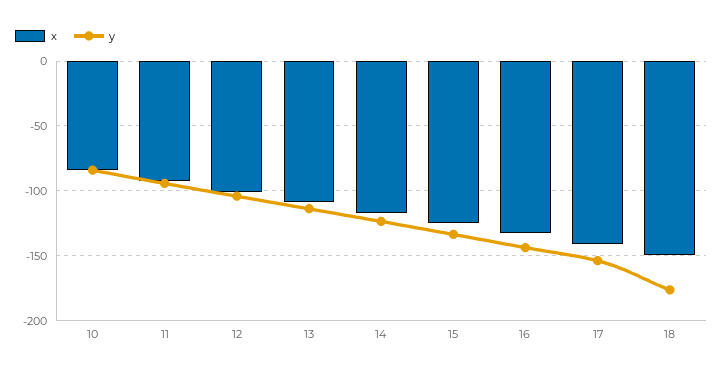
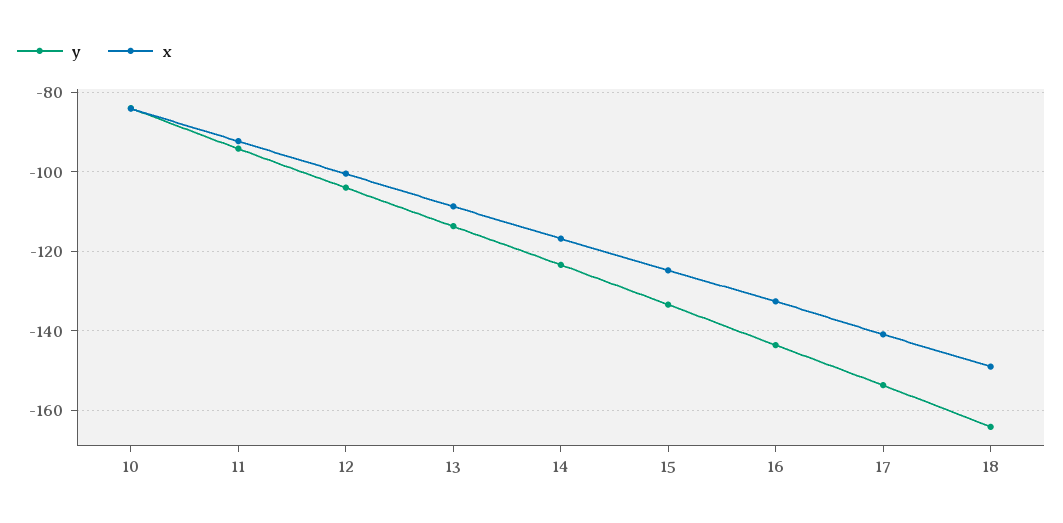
y, 18: -175 -> -164

